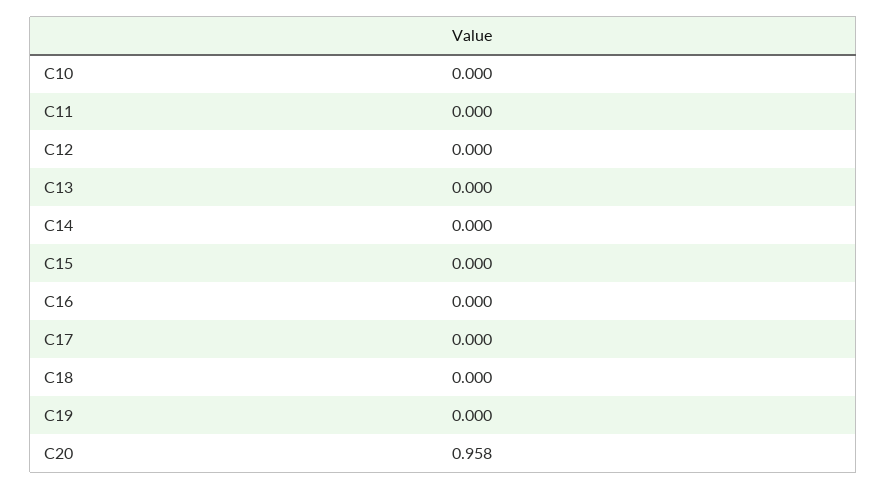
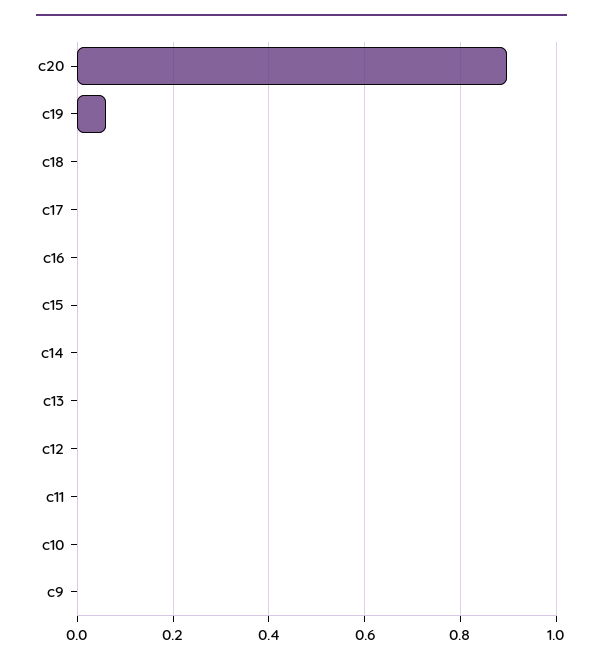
C19: 0 -> 0.06
C20: 0.958 -> 0.9
c9: none -> 0

